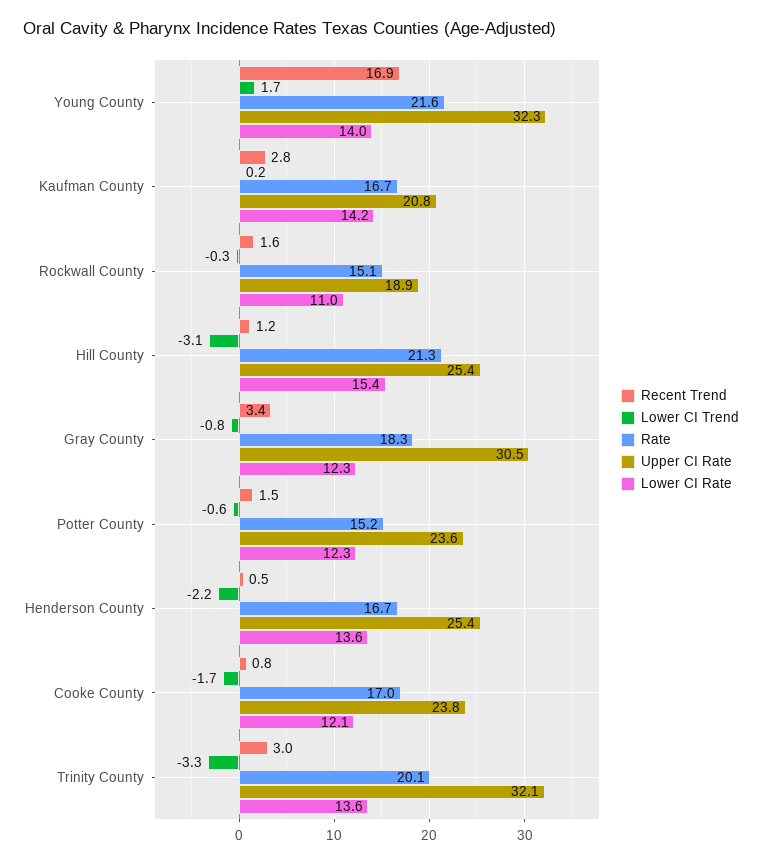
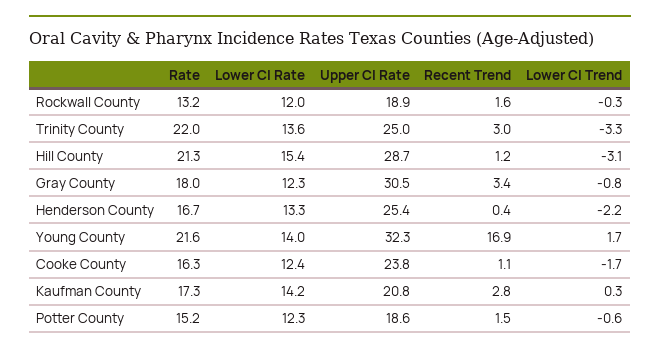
Lower CI Trend, Kaufman County: 0.2 -> 0.3
Rate, Kaufman County: 16.7 -> 17.3
Rate, Rockwall County: 15.1 -> 13.2
Lower CI Rate, Rockwall County: 11 -> 12
Upper CI Rate, Hill County: 25.4 -> 28.7
Rate, Gray County: 18.3 -> 18
Upper CI Rate, Potter County: 23.6 -> 18.6
Recent Trend, Henderson County: 0.5 -> 0.4
Lower CI Rate, Henderson County: 13.6 -> 13.3
Recent Trend, Cooke County: 0.8 -> 1.1
Rate, Cooke County: 17 -> 16.3
Lower CI Rate, Cooke County: 12.1 -> 12.4
Rate, Trinity County: 20.1 -> 22
Upper CI Rate, Trinity County: 32.1 -> 25

